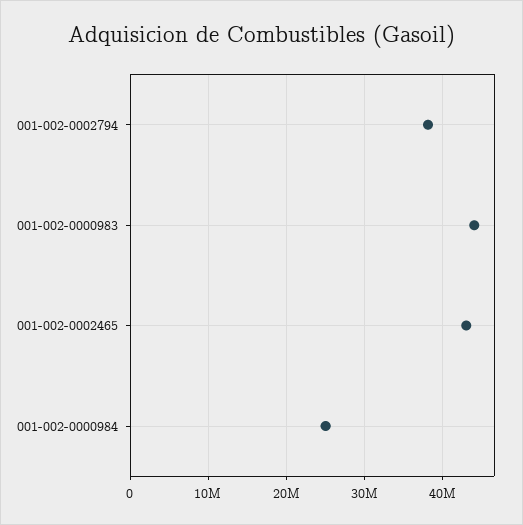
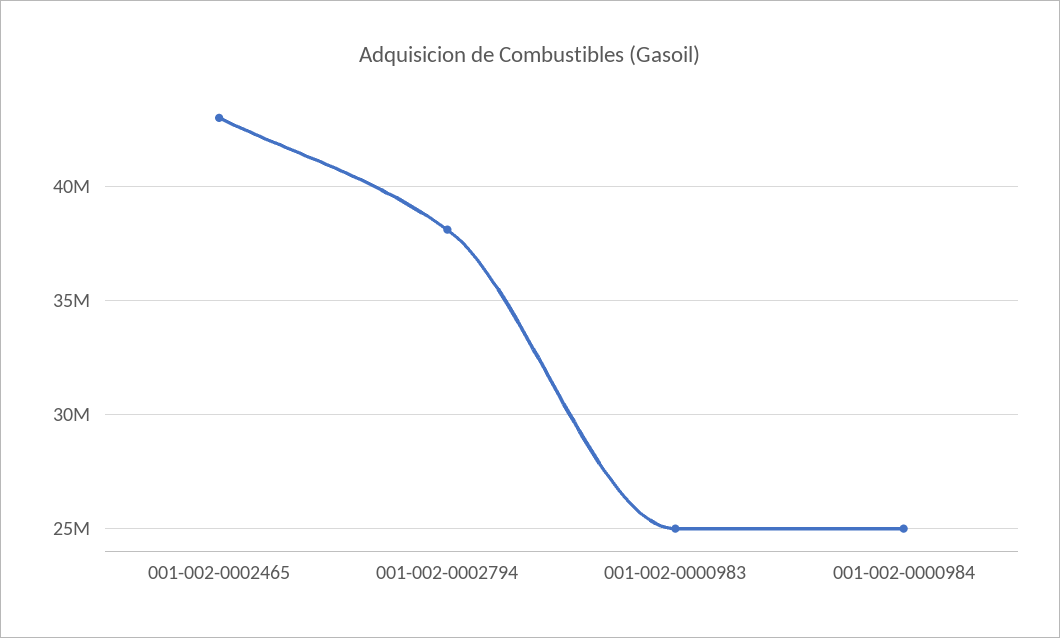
001-002-0000983: 44000000 -> 25000000

